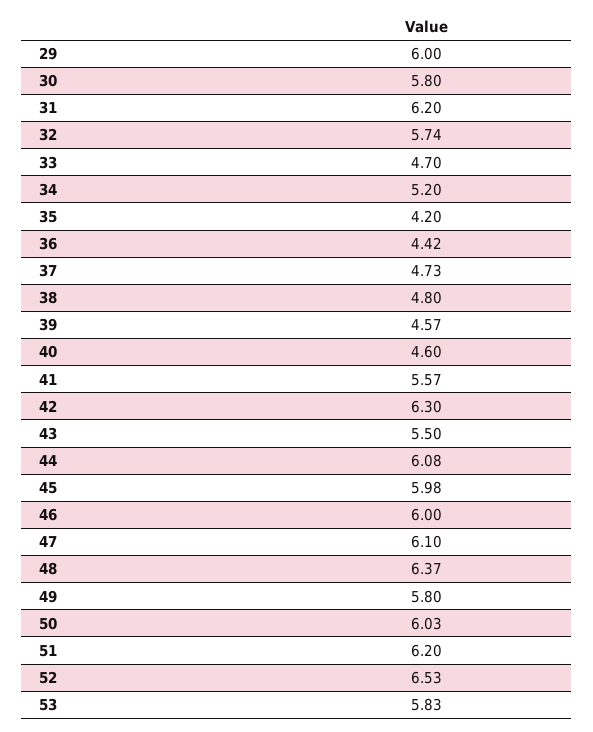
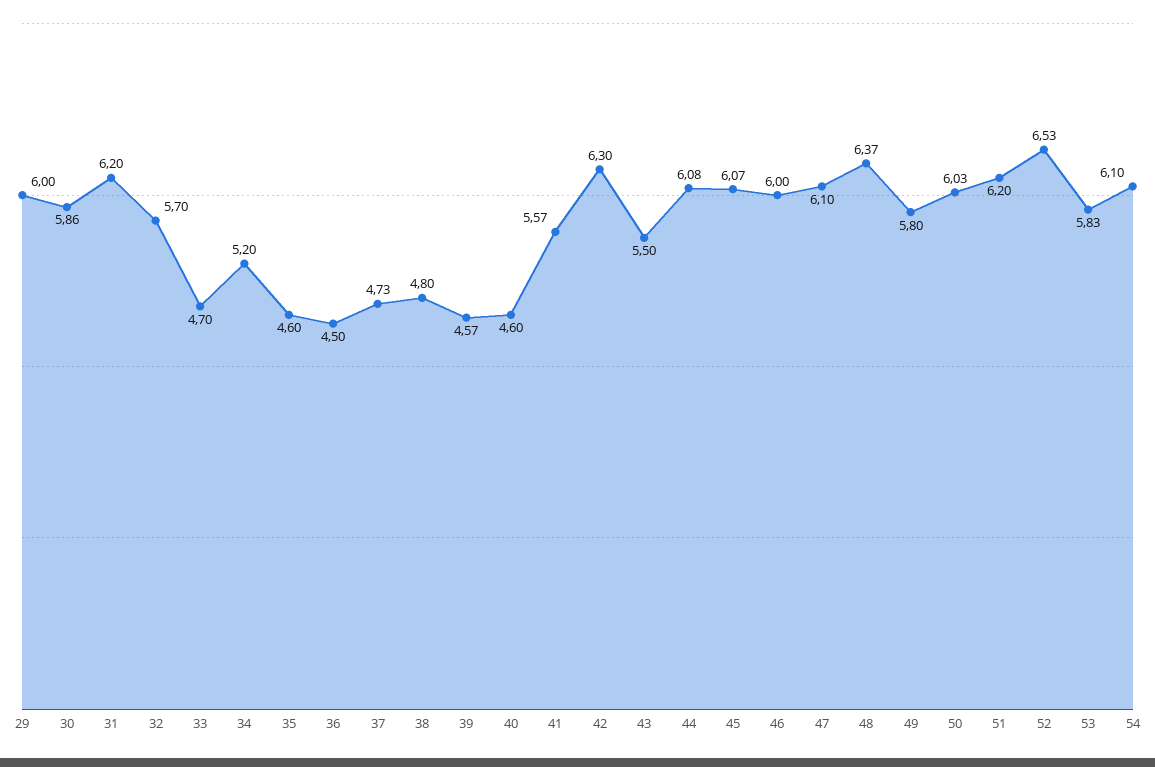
30: 5.8 -> 5.86
32: 5.74 -> 5.7
35: 4.2 -> 4.6
36: 4.42 -> 4.5
45: 5.98 -> 6.07
54: none -> 6.1

